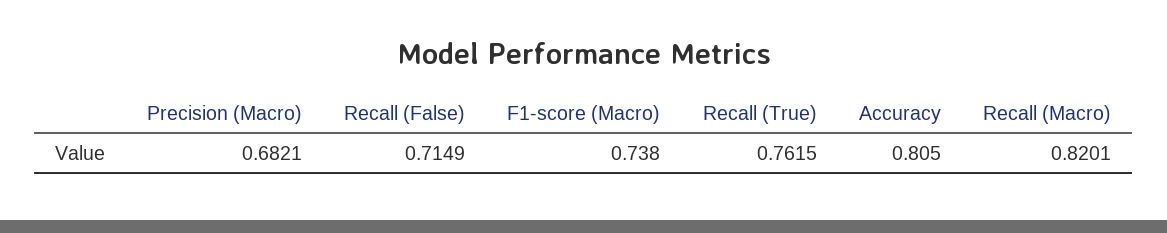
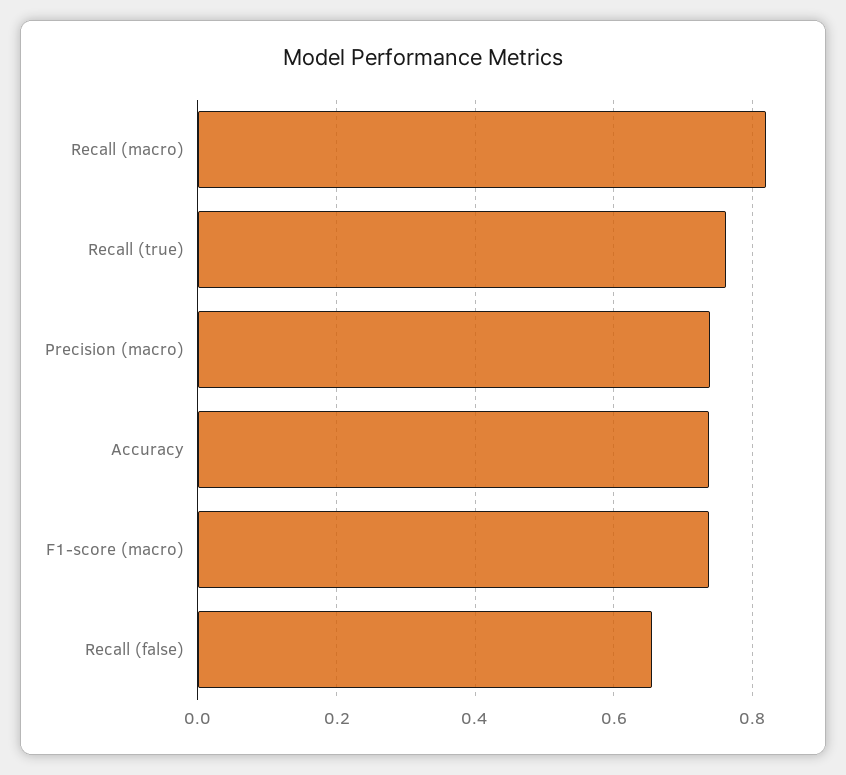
Precision (Macro): 0.6821 -> 0.74
Recall (False): 0.7149 -> 0.66
Accuracy: 0.805 -> 0.74

